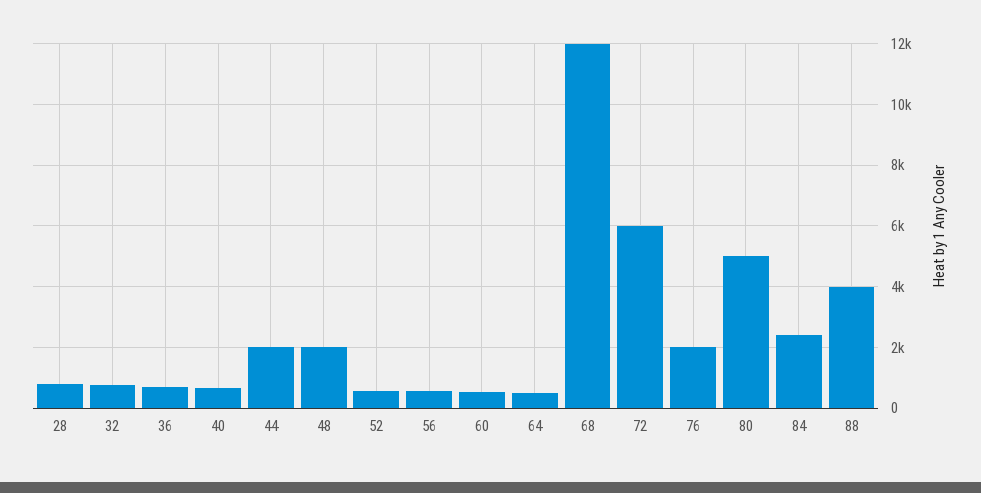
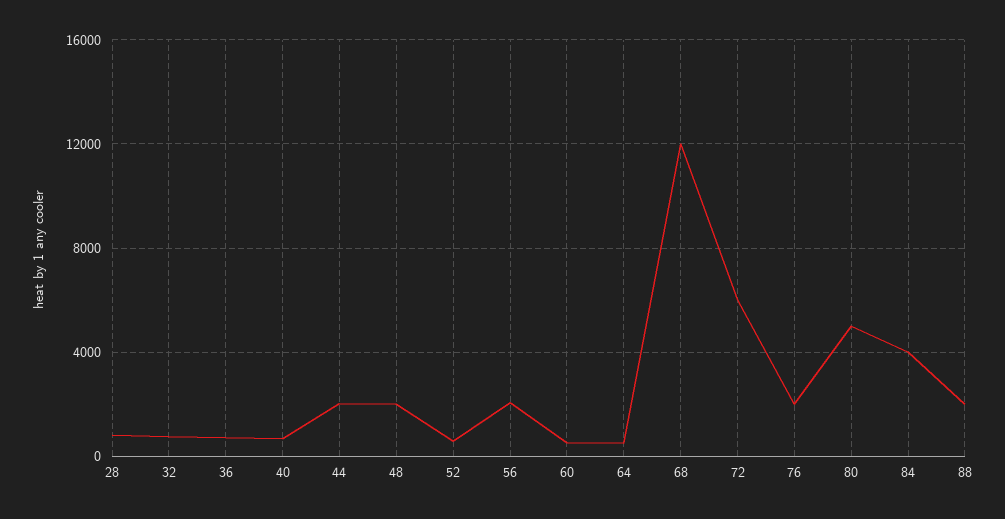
56: 600 -> 2000
84: 2400 -> 4000
88: 4000 -> 2000

